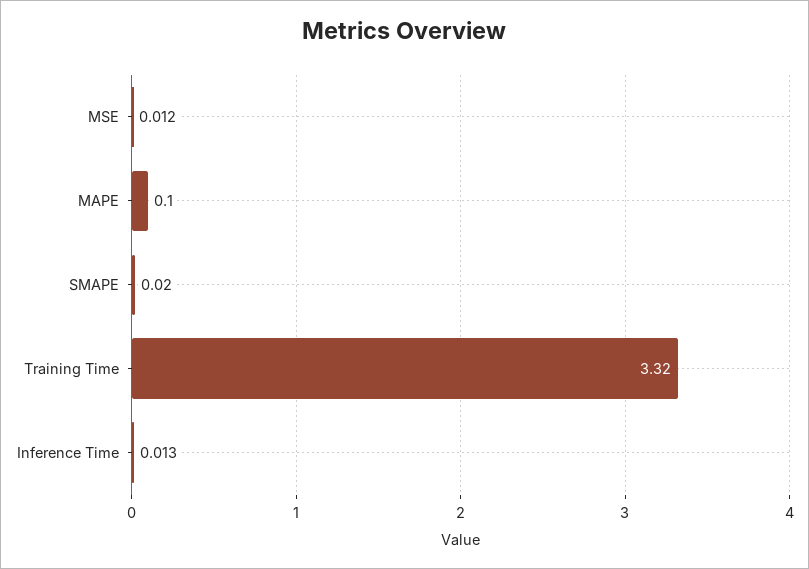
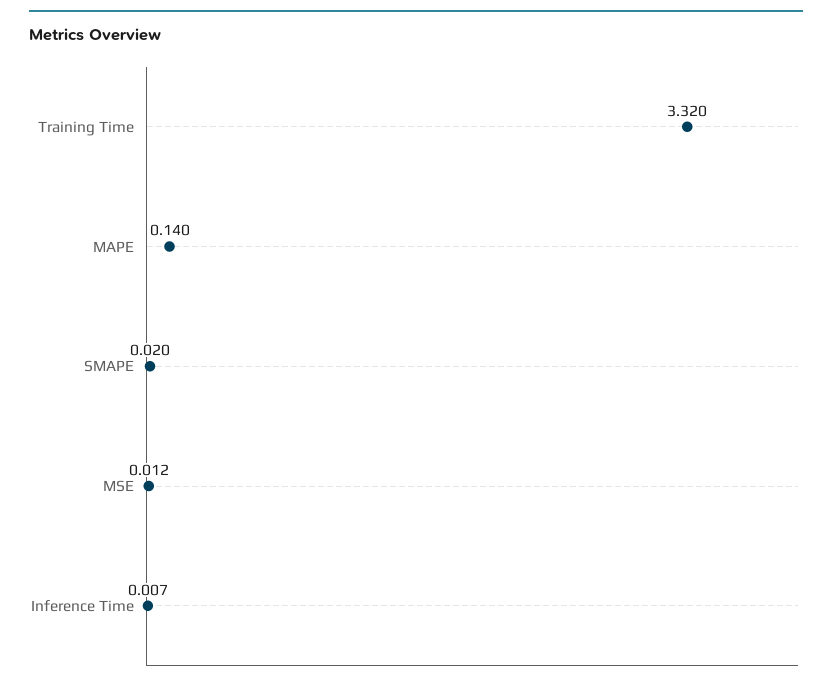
MAPE: 0.1 -> 0.14
Inference Time: 0.013 -> 0.007

